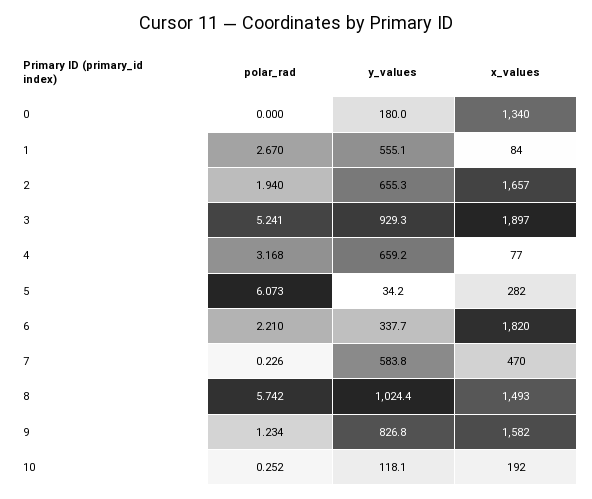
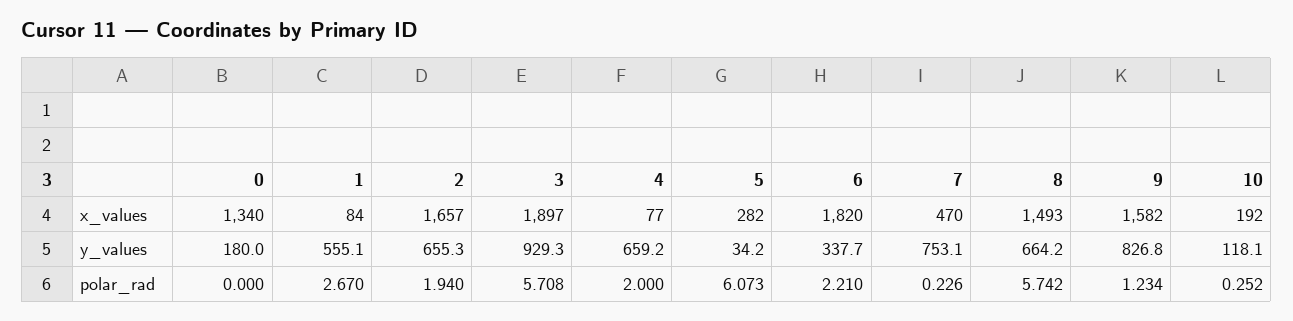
polar_rad, 3: 5.241 -> 5.708
polar_rad, 4: 3.168 -> 2
y_values, 7: 583.8 -> 753.1
y_values, 8: 1024.4 -> 664.2

